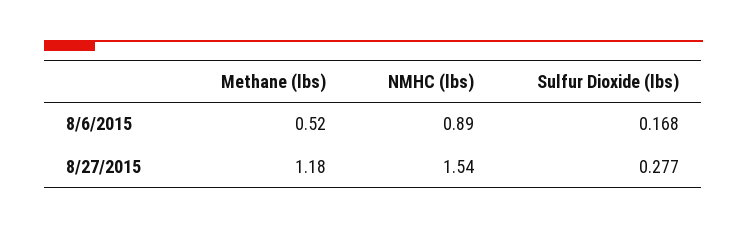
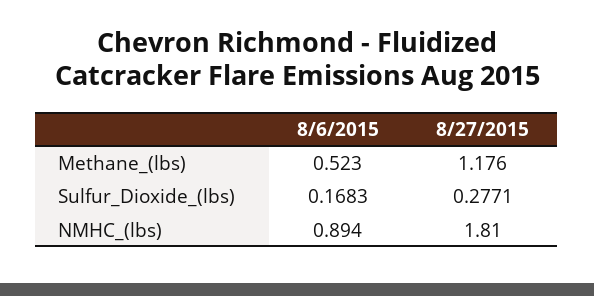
NMHC (lbs), 8/27/2015: 1.54 -> 1.81

